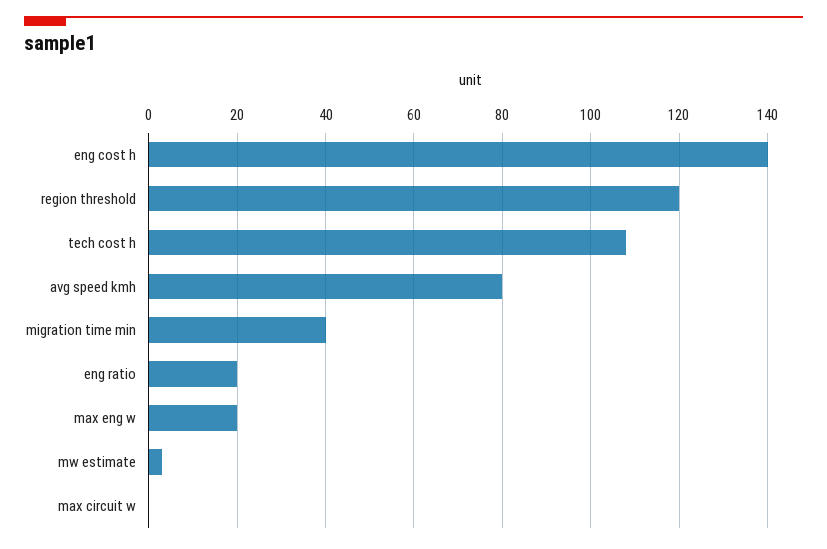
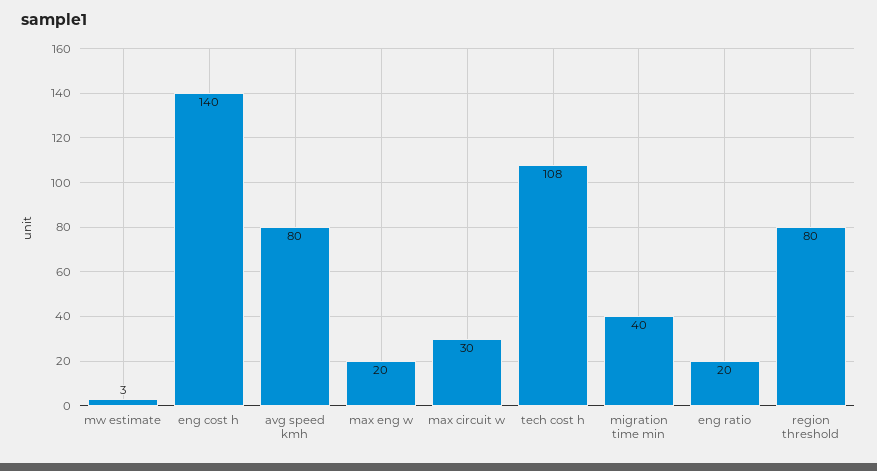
region threshold: 120 -> 80
max circuit w: 0 -> 30

